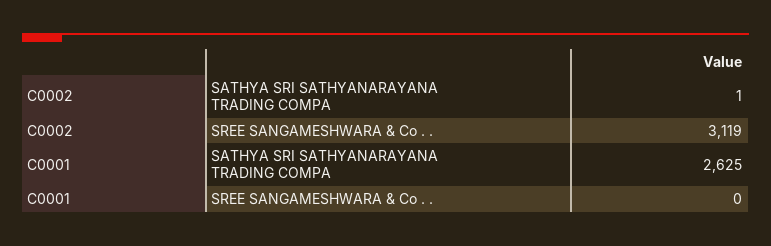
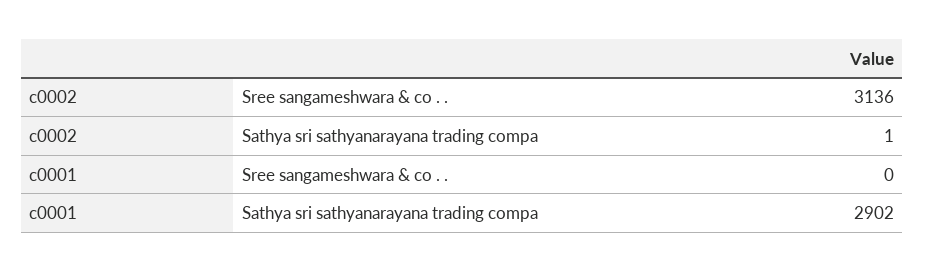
C0002, SREE SANGAMESHWARA & Co . .: 3119 -> 3136
C0001, SATHYA SRI SATHYANARAYANA TRADING COMPA: 2625 -> 2902

